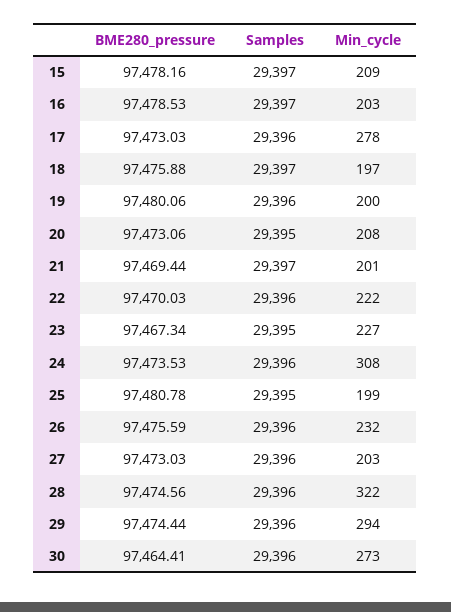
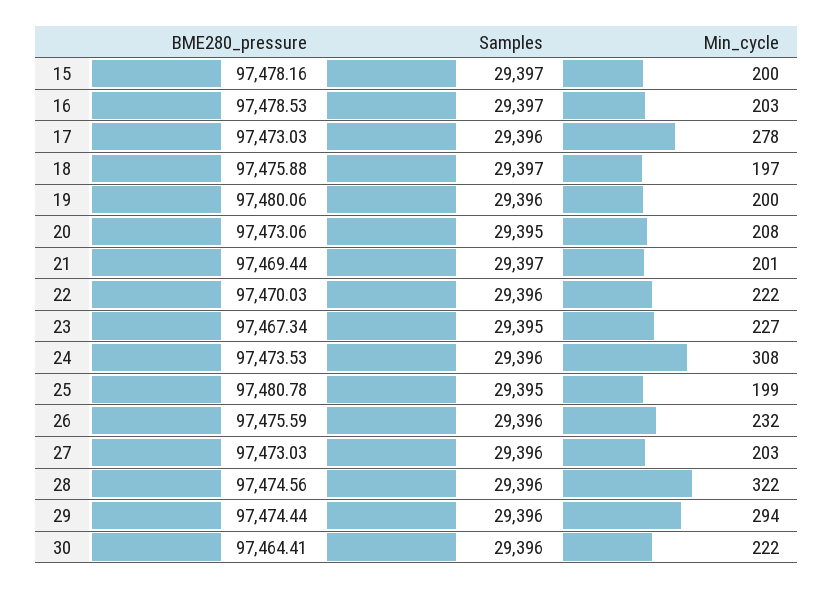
Min_cycle, 15: 209 -> 200
Min_cycle, 30: 273 -> 222

